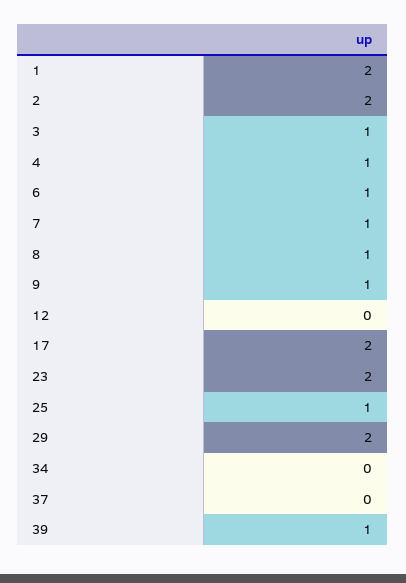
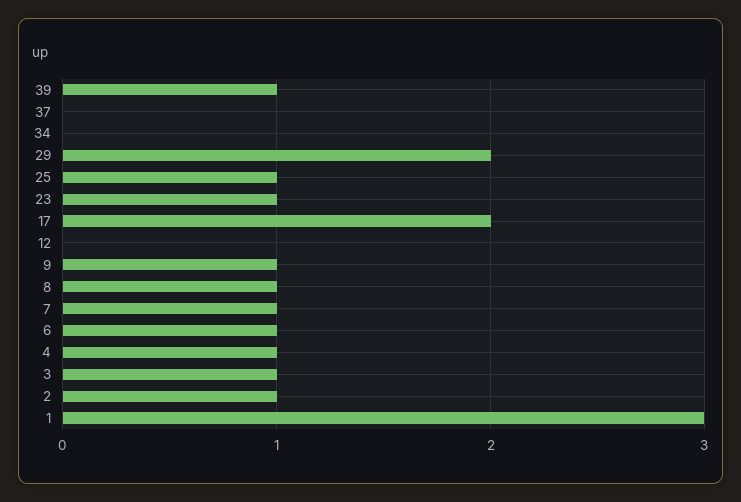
1: 2 -> 3
2: 2 -> 1
23: 2 -> 1

